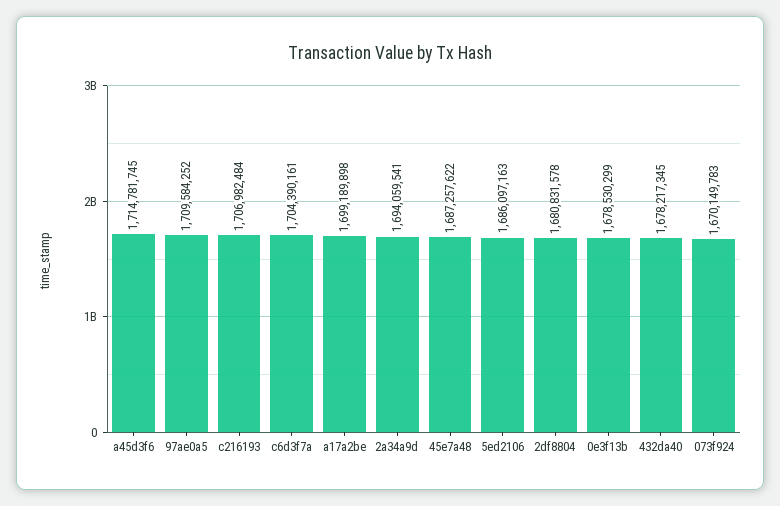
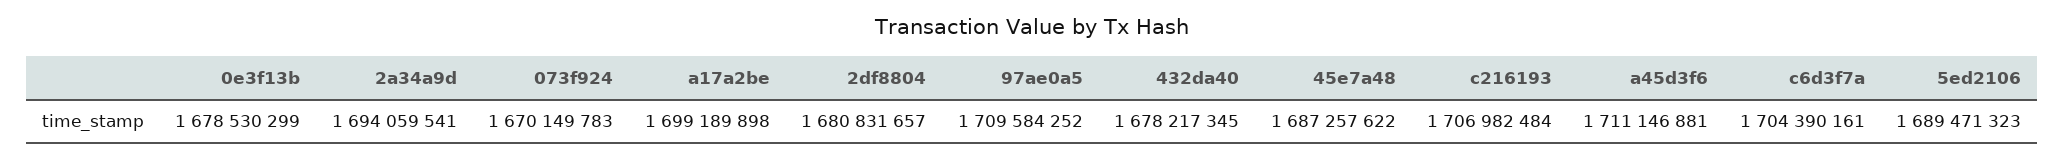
a45d3f6: 1714781745 -> 1711146881
5ed2106: 1686097163 -> 1689471323
2df8804: 1680831578 -> 1680831657

